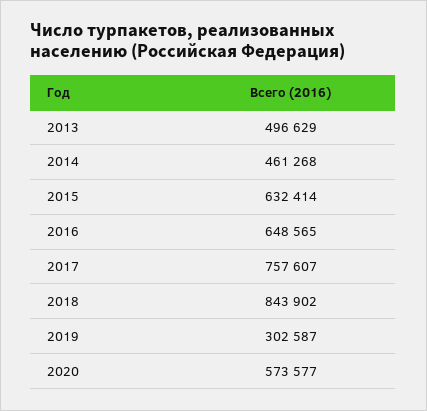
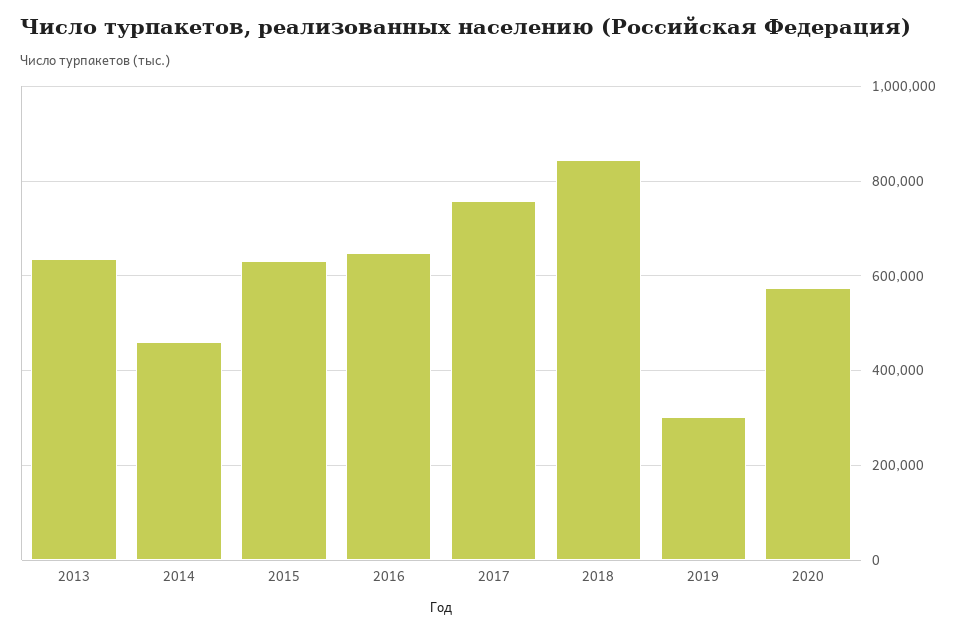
2013: 496629 -> 640000

